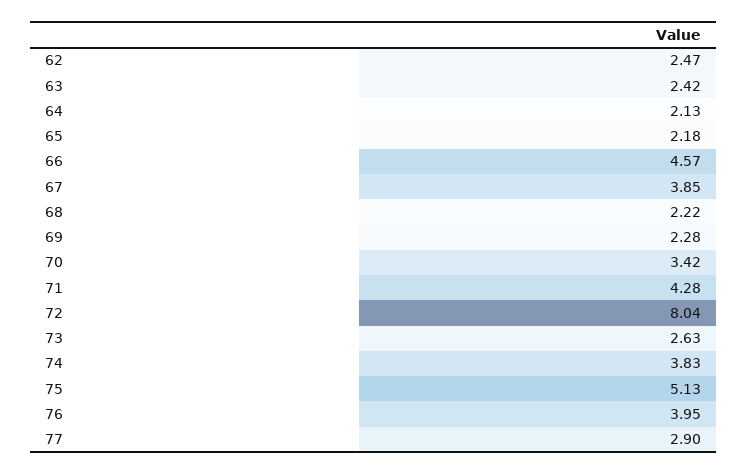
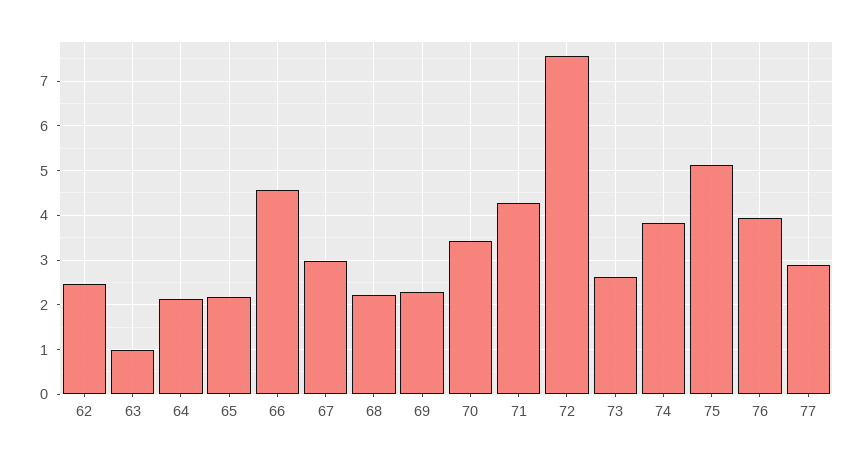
63: 2.42 -> 1
67: 3.85 -> 3
72: 8.04 -> 7.6

